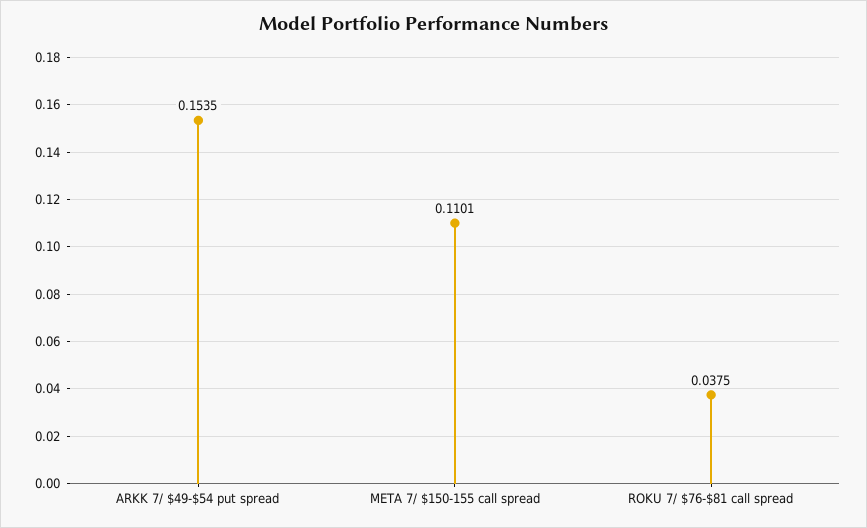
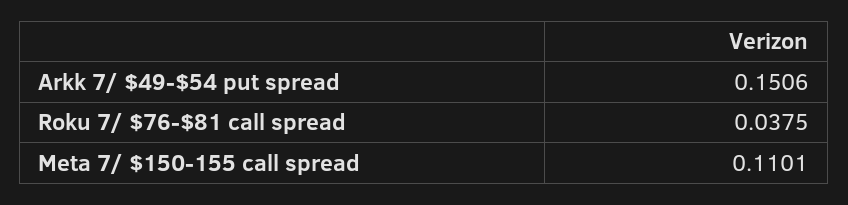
ARKK 7/ $49-$54 put spread: 0.1535 -> 0.1506

